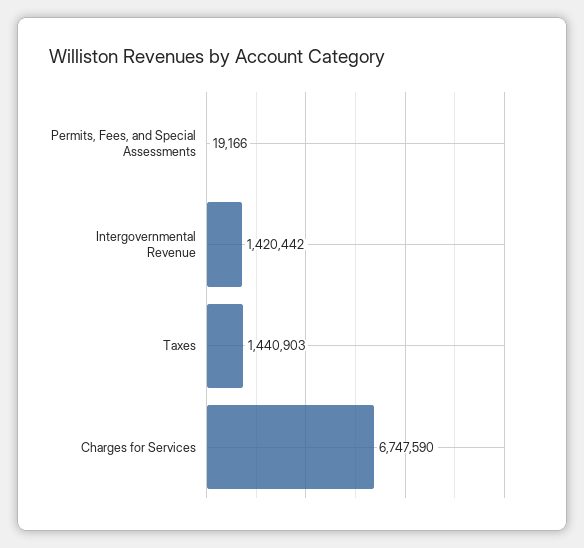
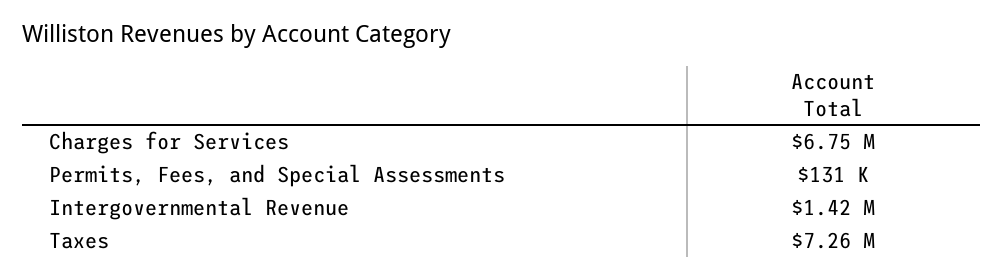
Permits, Fees, and Special Assessments: 19166 -> 131000
Taxes: 1440903 -> 7260000

